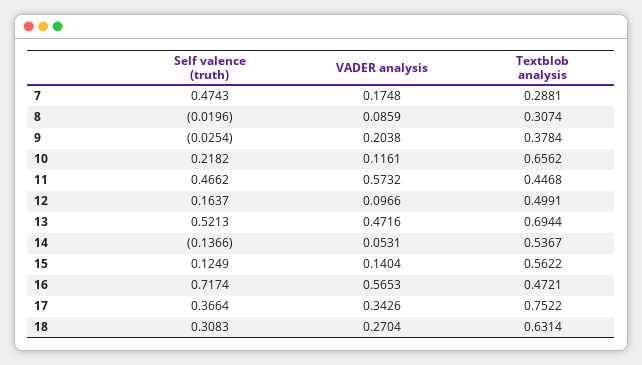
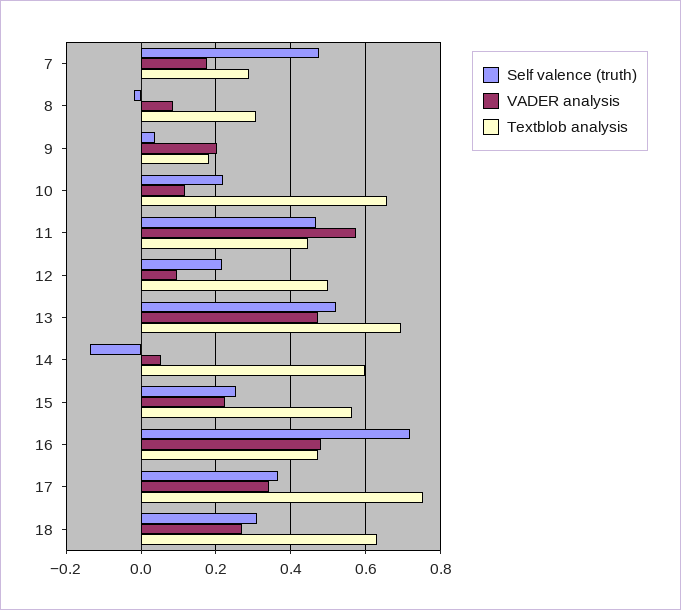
Self valence (truth), 9: -0.0254 -> 0.04
Textblob analysis, 9: 0.3784 -> 0.18
Self valence (truth), 12: 0.1637 -> 0.22
Textblob analysis, 14: 0.5367 -> 0.6
Self valence (truth), 15: 0.1249 -> 0.26
VADER analysis, 15: 0.1404 -> 0.22
VADER analysis, 16: 0.5653 -> 0.48

